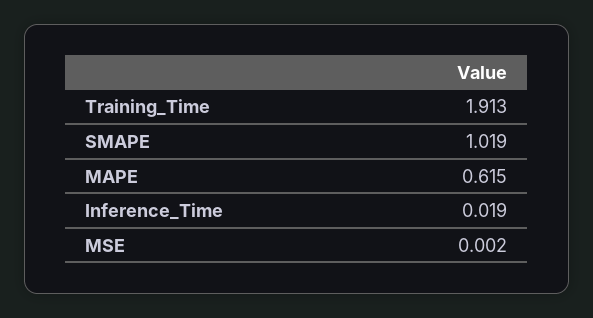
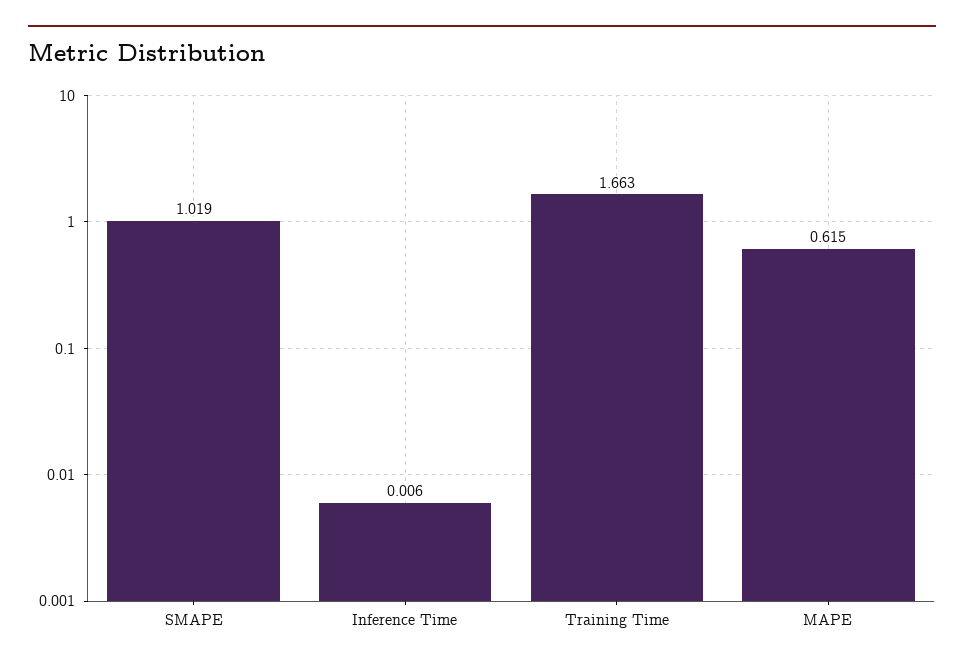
Training_Time: 1.913 -> 1.663
Inference_Time: 0.019 -> 0.006
MSE: 0.002 -> none

